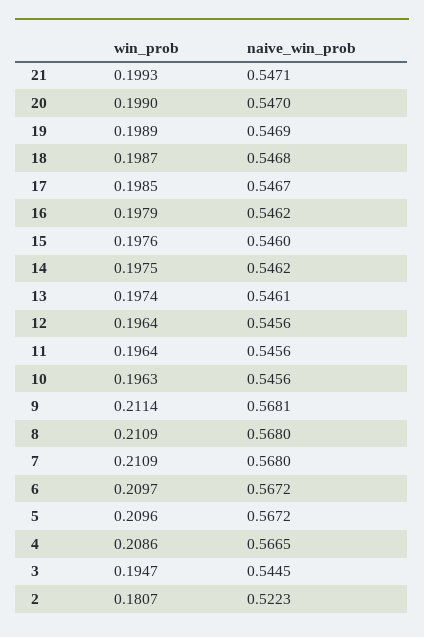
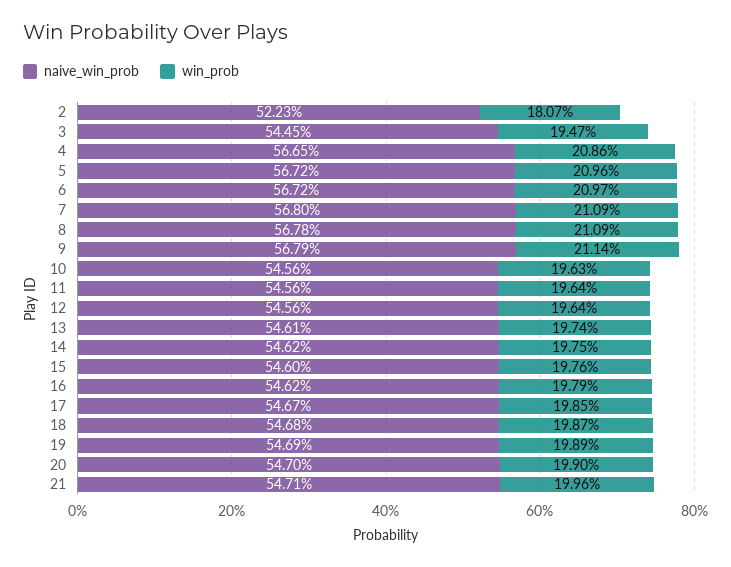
win_prob, 21: 0.1993 -> 0.1996
naive_win_prob, 9: 0.5681 -> 0.5679
naive_win_prob, 8: 0.568 -> 0.5678

